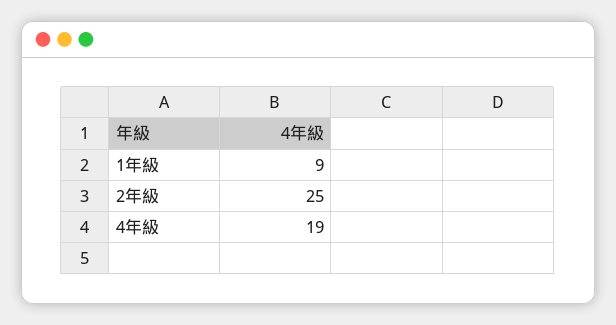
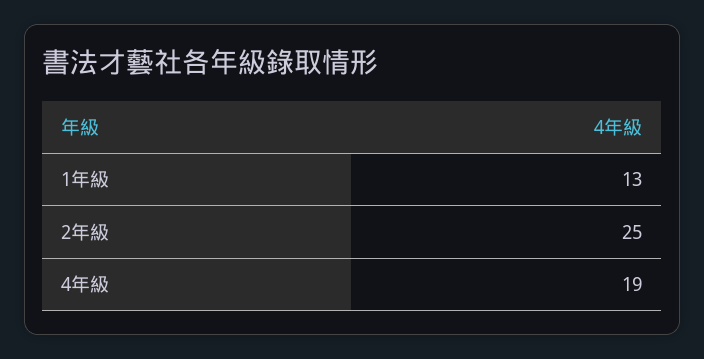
1年級: 9 -> 13

